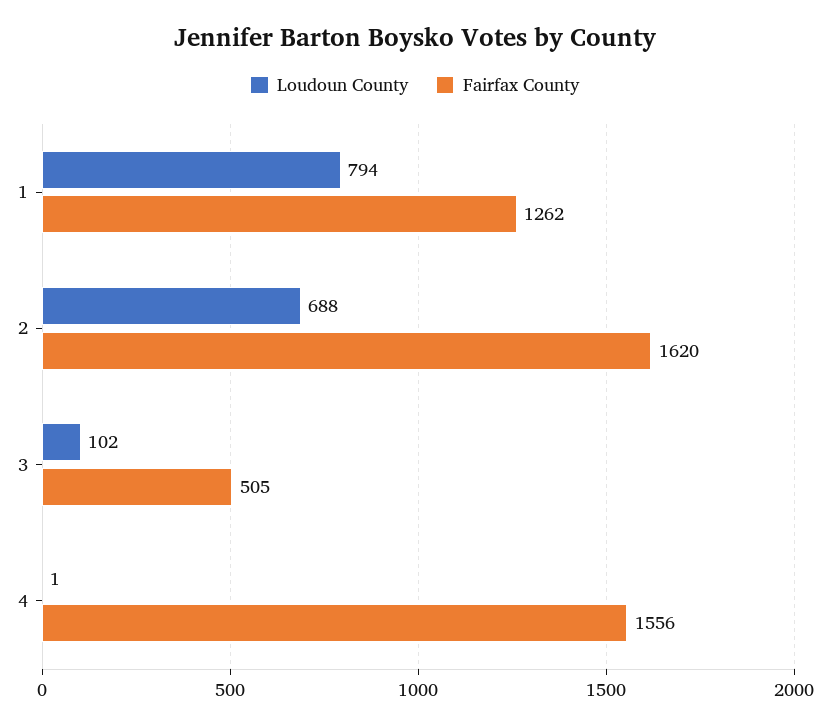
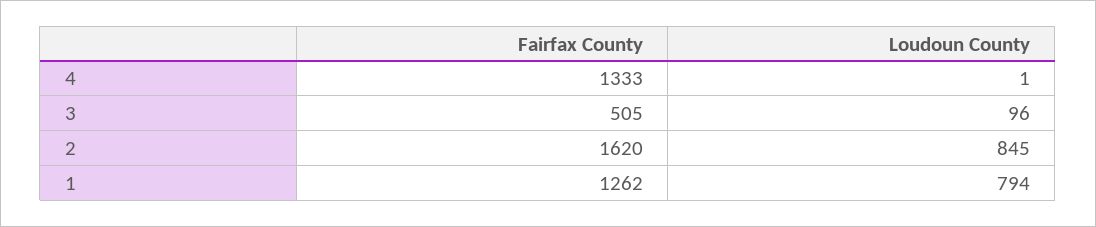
Loudoun County, 2: 688 -> 845
Loudoun County, 3: 102 -> 96
Fairfax County, 4: 1556 -> 1333

